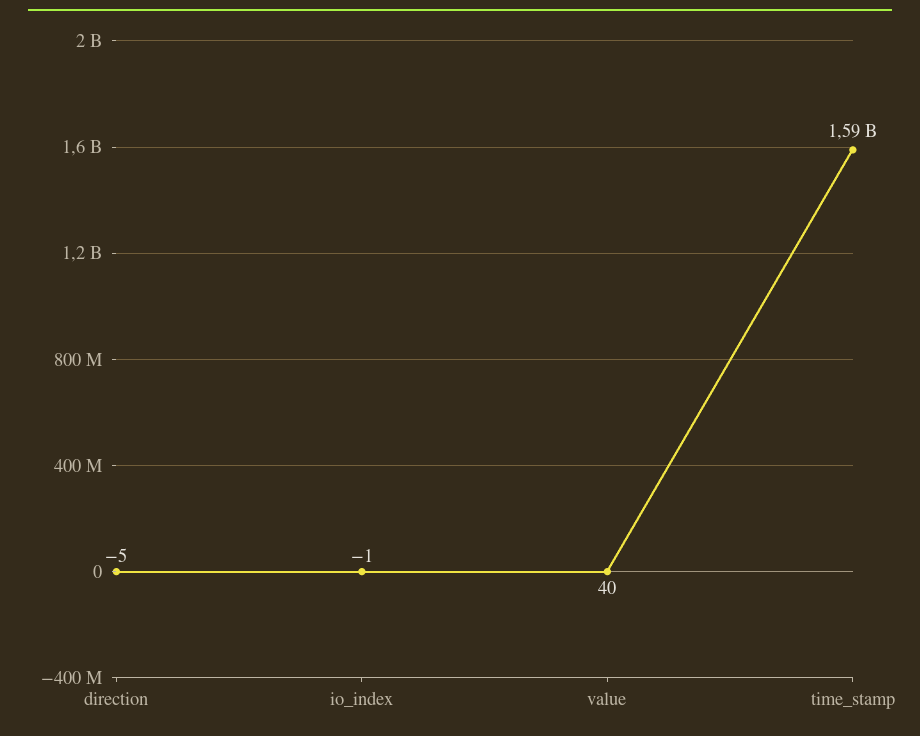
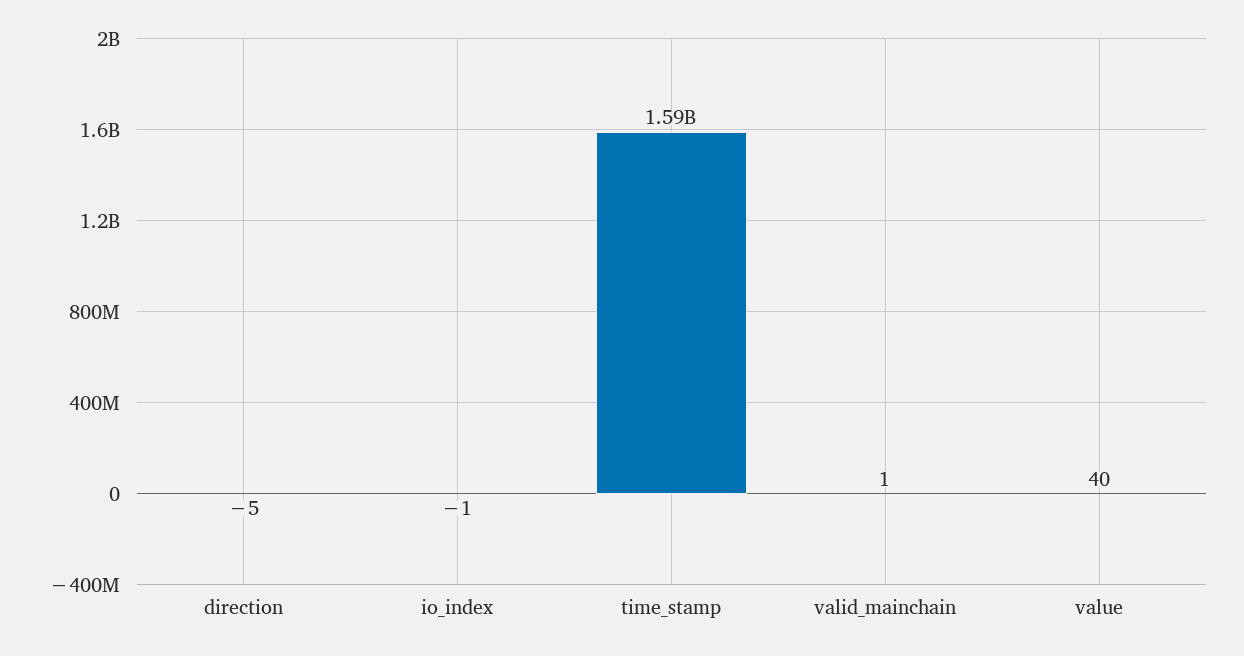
valid_mainchain: none -> 1

